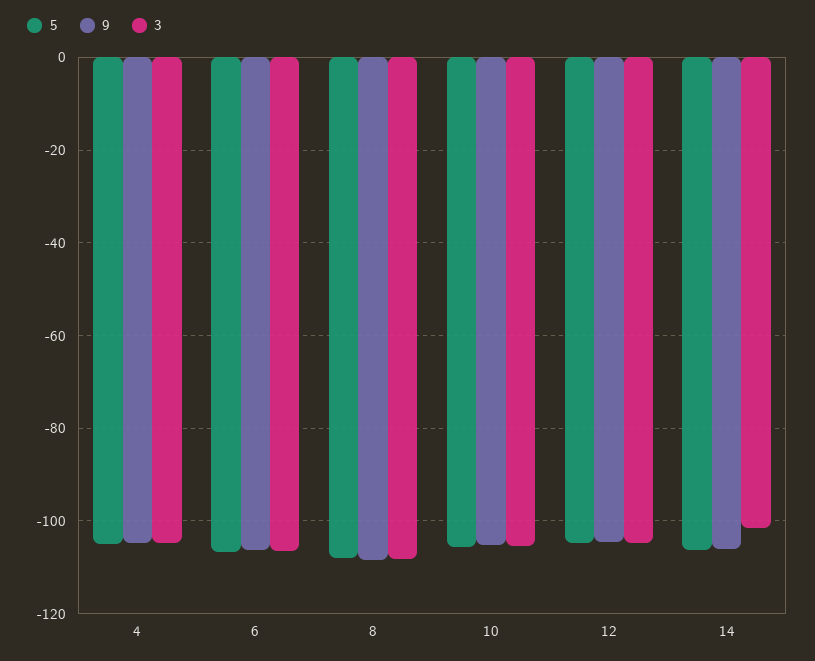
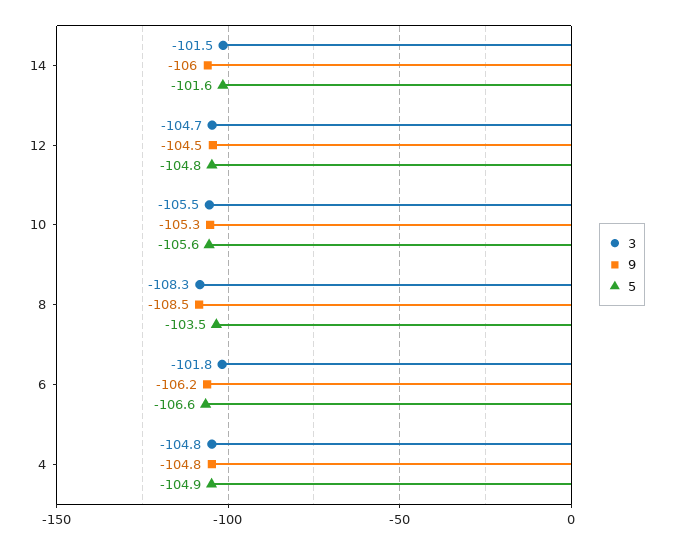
3, 6: -106 -> -101.8
5, 8: -108 -> -103.5
5, 14: -106 -> -101.6

